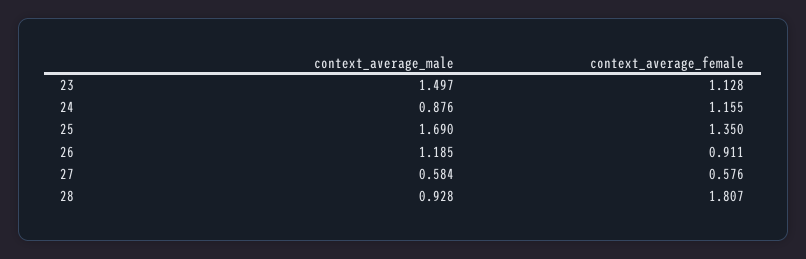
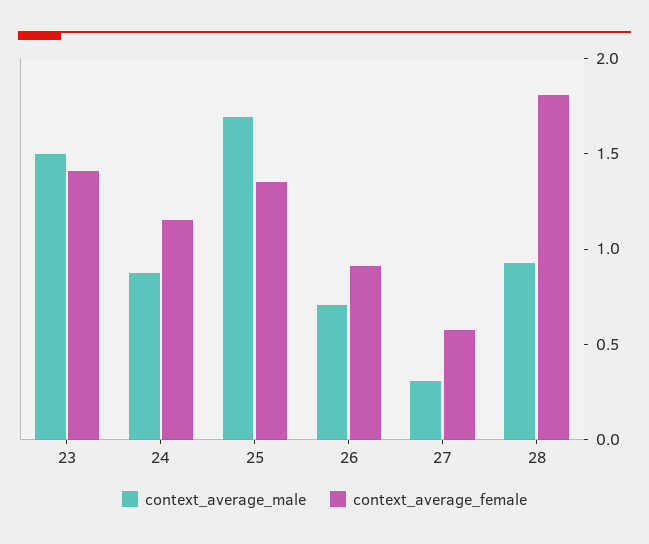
context_average_female, 23: 1.128 -> 1.4
context_average_male, 26: 1.185 -> 0.7
context_average_male, 27: 0.584 -> 0.3

